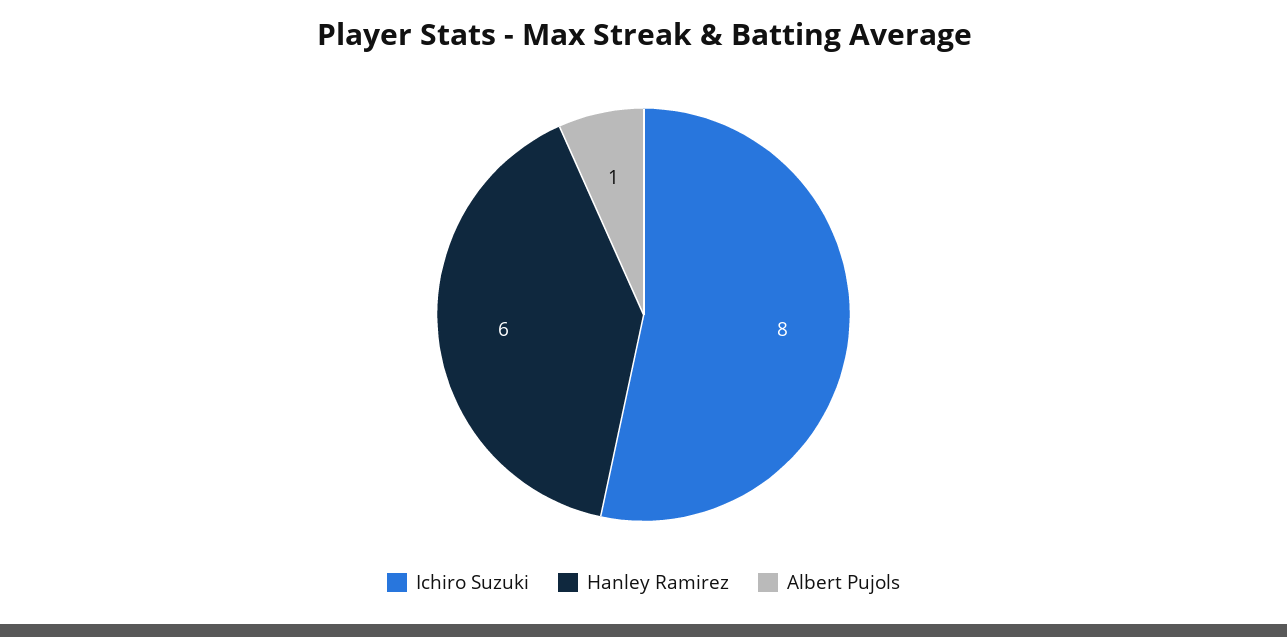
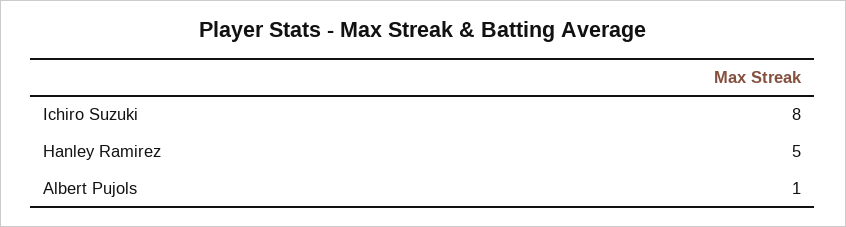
Hanley Ramirez: 6 -> 5

